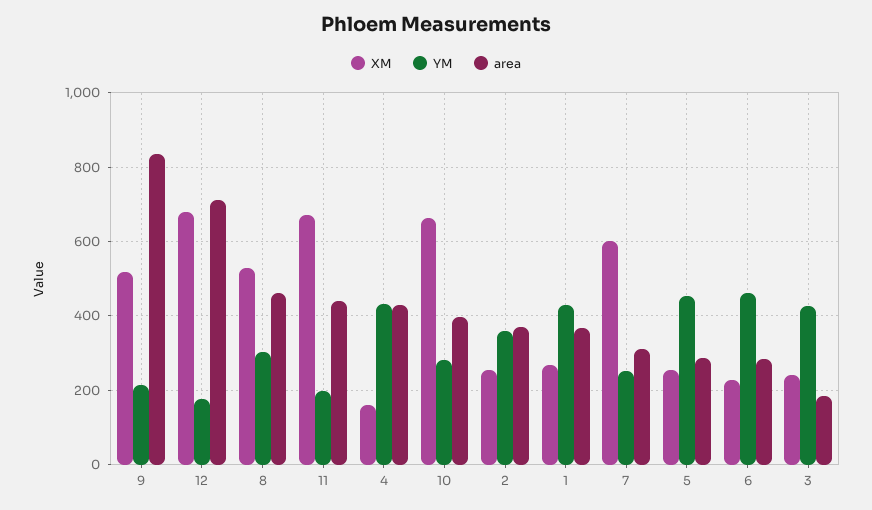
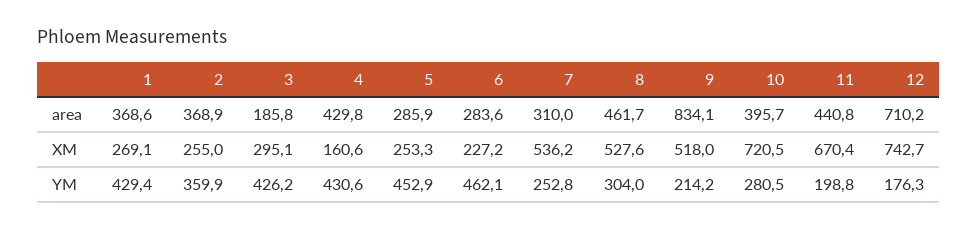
XM, 12: 680 -> 742.7
XM, 10: 660 -> 720.5
XM, 7: 600 -> 536.2
XM, 3: 240 -> 295.1

